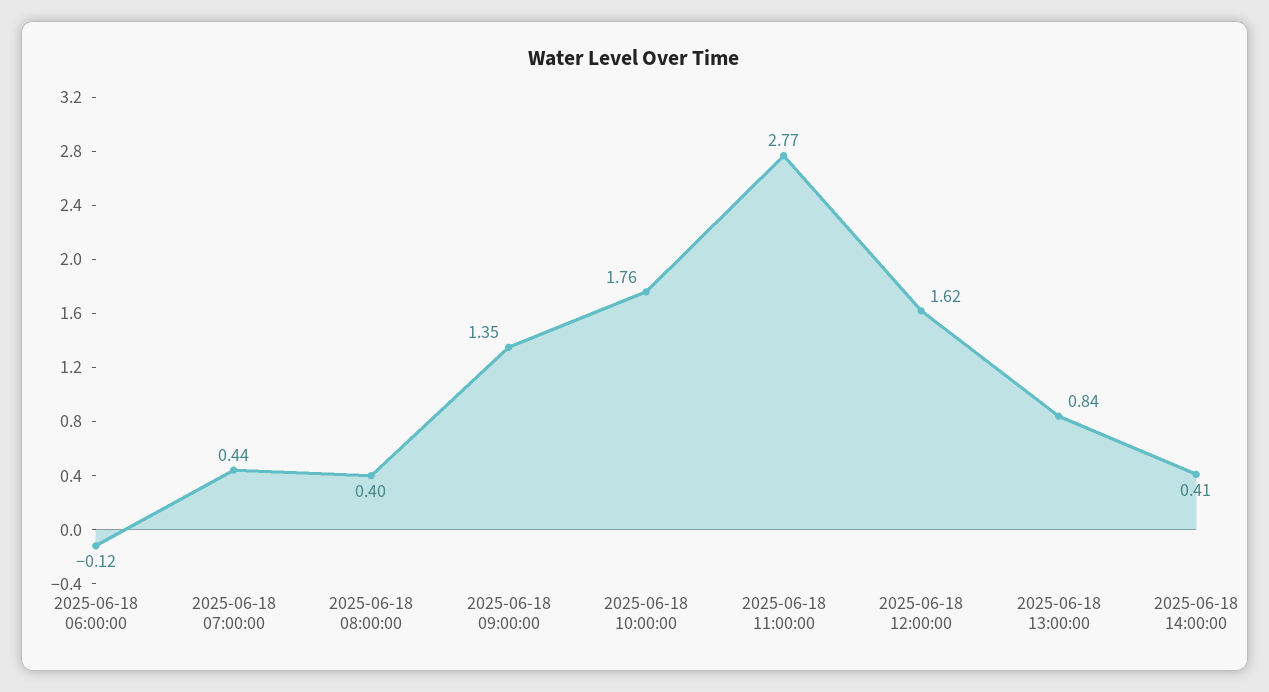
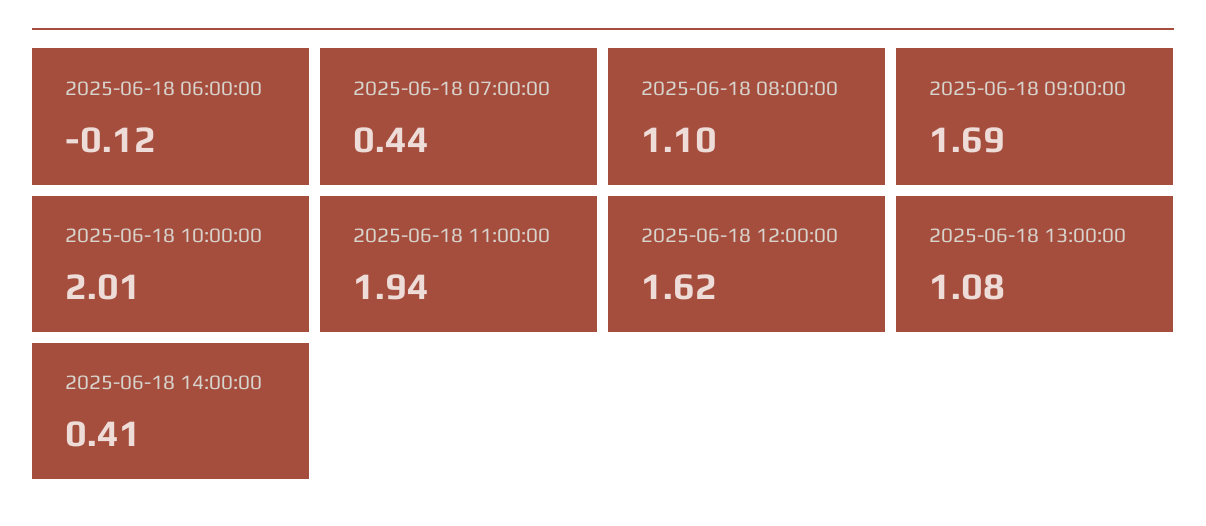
2025-06-18 08:00:00: 0.4 -> 1.1
2025-06-18 09:00:00: 1.35 -> 1.69
2025-06-18 10:00:00: 1.76 -> 2.01
2025-06-18 11:00:00: 2.77 -> 1.94
2025-06-18 13:00:00: 0.84 -> 1.08

